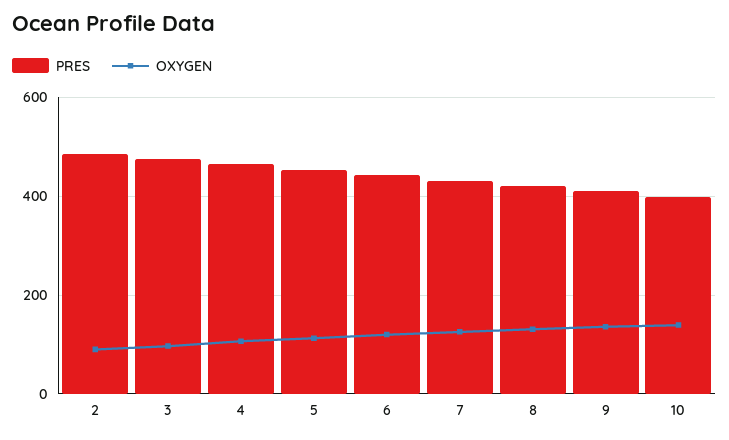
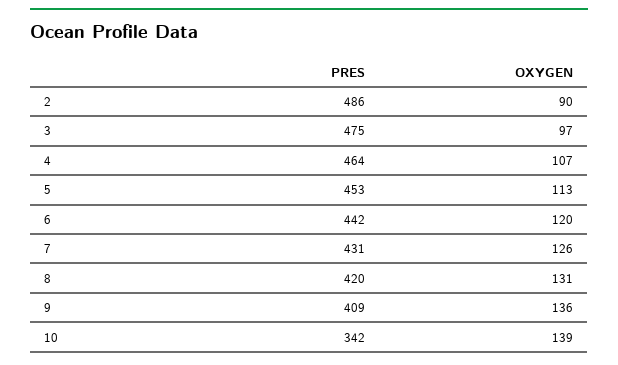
PRES, 10: 400 -> 342

